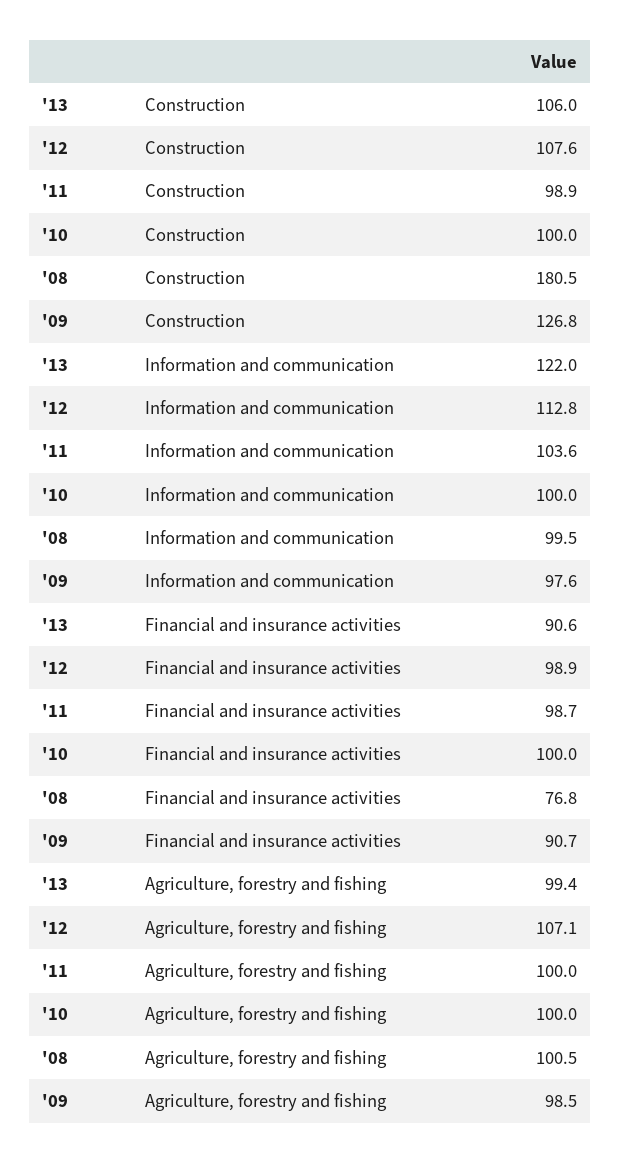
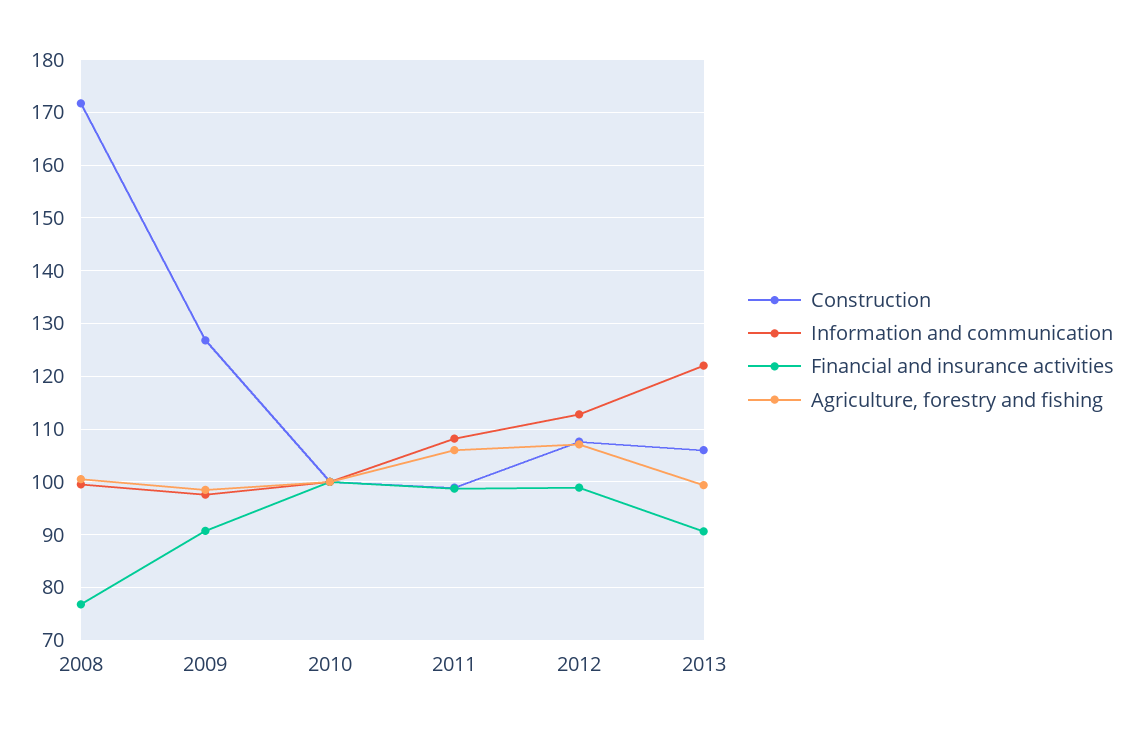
Construction, '08: 180.5 -> 172
Information and communication, '11: 103.6 -> 108
Agriculture, forestry and fishing, '11: 100 -> 106

